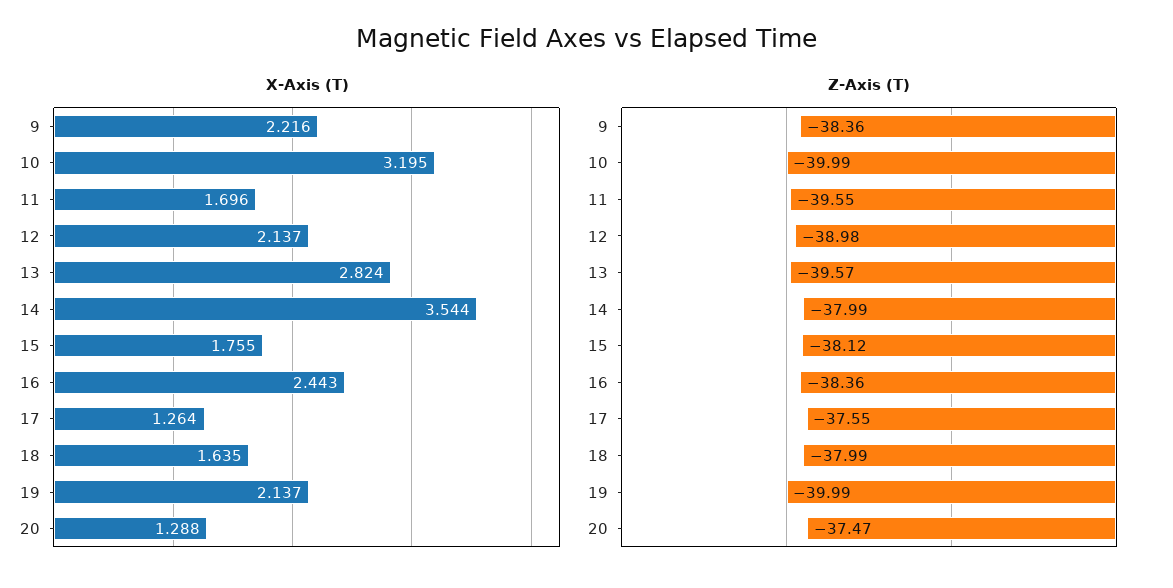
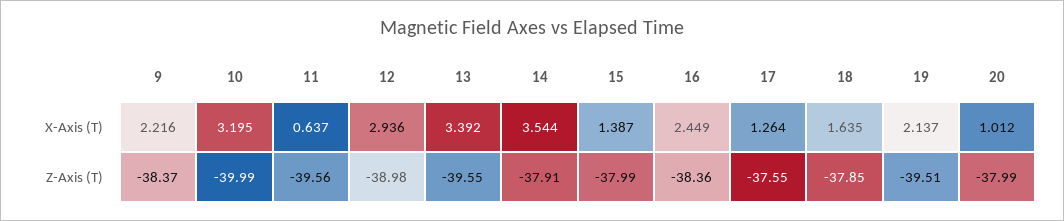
X-Axis (T), 11: 1.696 -> 0.637
X-Axis (T), 12: 2.137 -> 2.936
X-Axis (T), 13: 2.824 -> 3.392
X-Axis (T), 15: 1.755 -> 1.387
X-Axis (T), 16: 2.443 -> 2.449
X-Axis (T), 20: 1.288 -> 1.012
Z-Axis (T), 9: -38.36 -> -38.37
Z-Axis (T), 11: -39.55 -> -39.56
Z-Axis (T), 13: -39.57 -> -39.55
Z-Axis (T), 14: -37.99 -> -37.91
Z-Axis (T), 15: -38.12 -> -37.99
Z-Axis (T), 18: -37.99 -> -37.85
Z-Axis (T), 19: -39.99 -> -39.51
Z-Axis (T), 20: -37.47 -> -37.99

